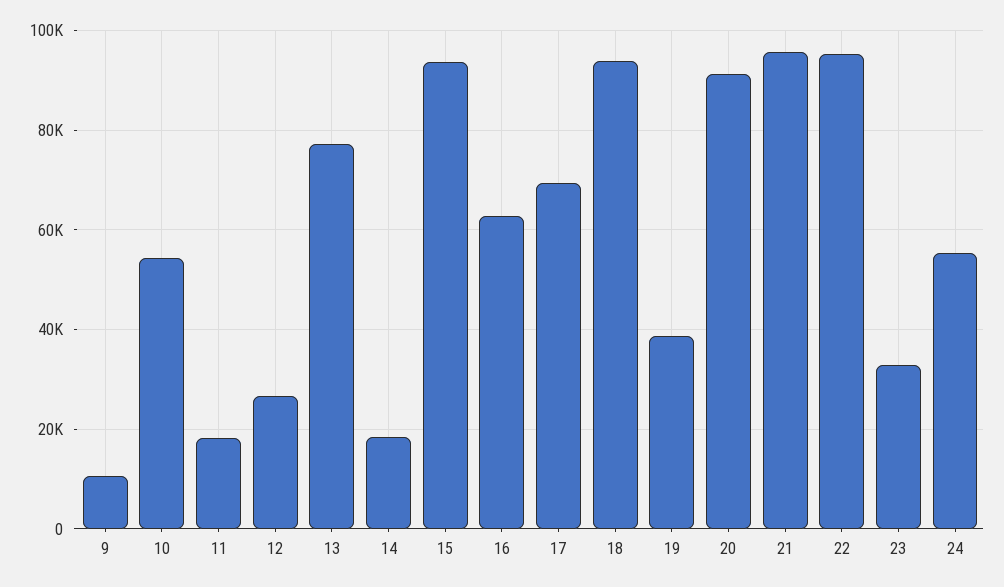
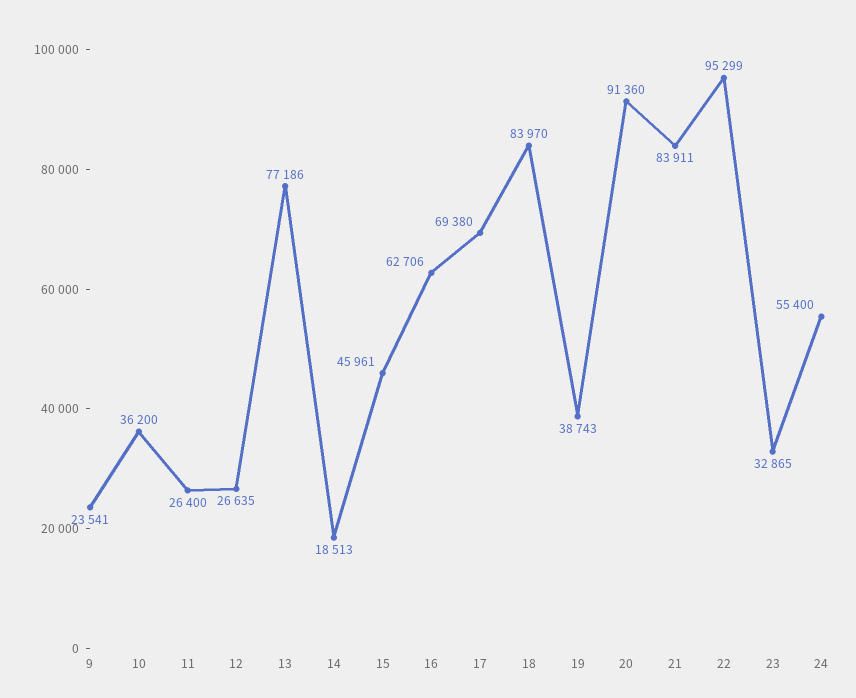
9: 10000 -> 23541
10: 54000 -> 36200
11: 18000 -> 26400
15: 94000 -> 45961
18: 94000 -> 83970
21: 96000 -> 83911

